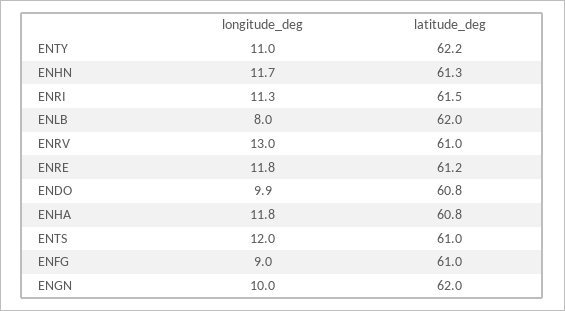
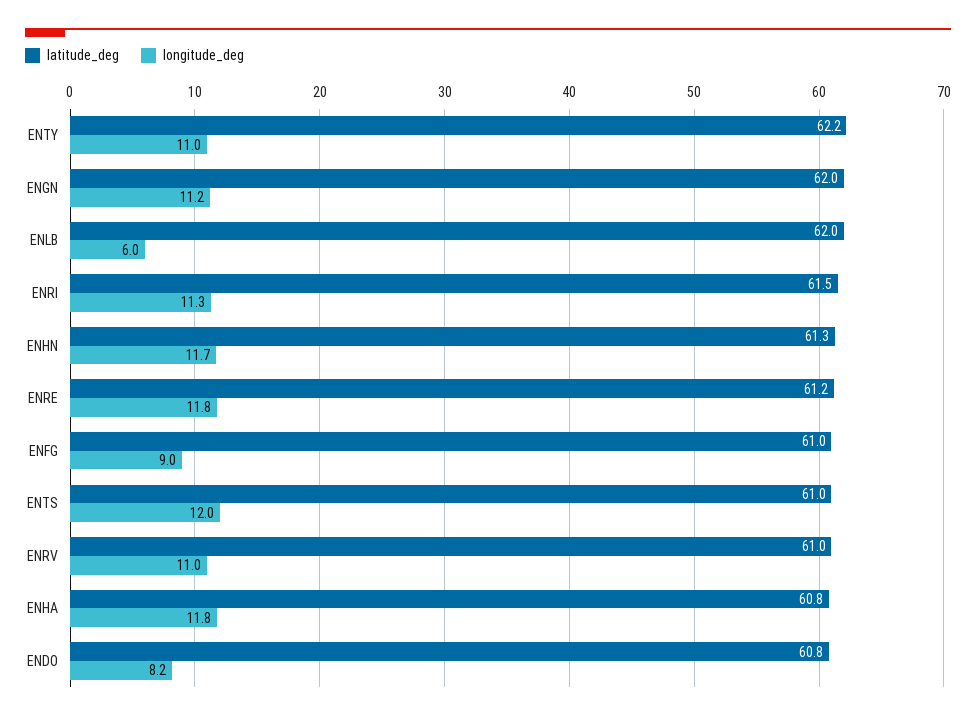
longitude_deg, ENLB: 8 -> 6
longitude_deg, ENRV: 13 -> 11
longitude_deg, ENDO: 9.9 -> 8.2
longitude_deg, ENGN: 10 -> 11.2

